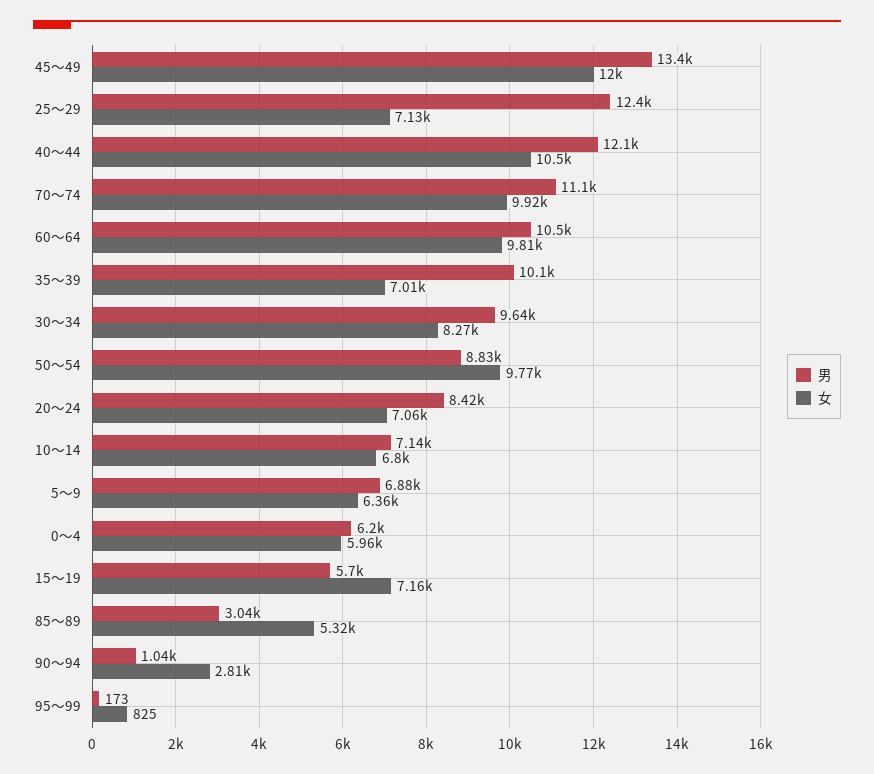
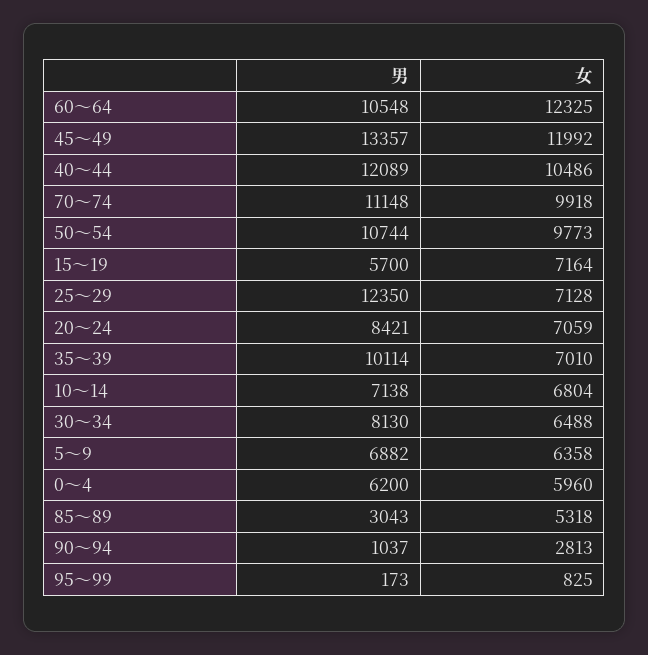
女, 60～64: 9810 -> 12325
男, 30～34: 9640 -> 8130
女, 30～34: 8270 -> 6488
男, 50～54: 8830 -> 10744

